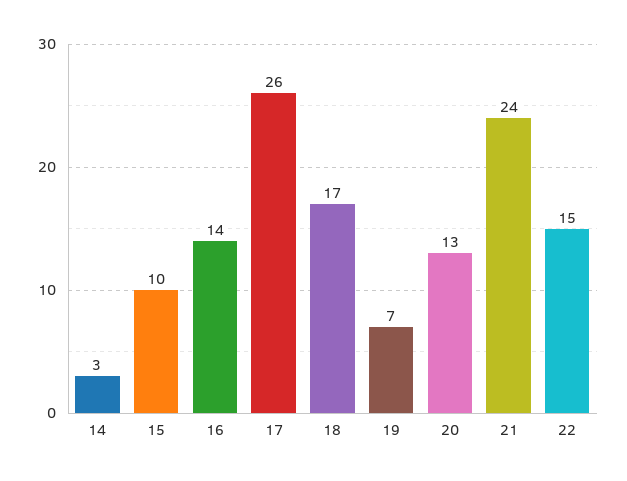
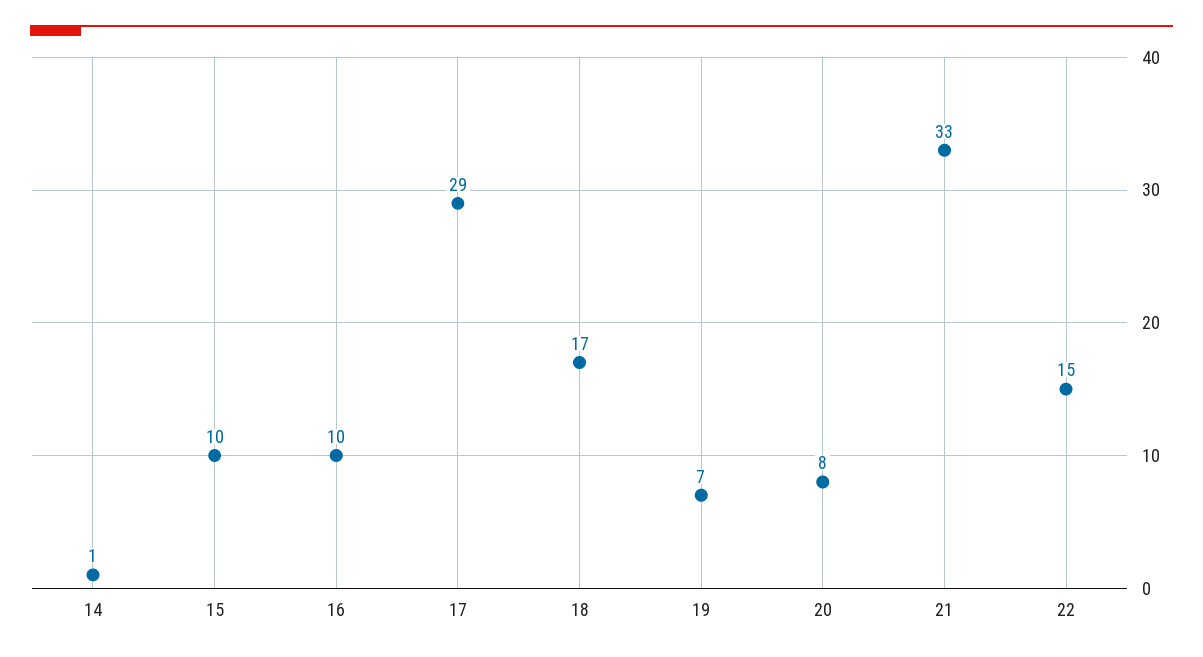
14: 3 -> 1
16: 14 -> 10
17: 26 -> 29
20: 13 -> 8
21: 24 -> 33

